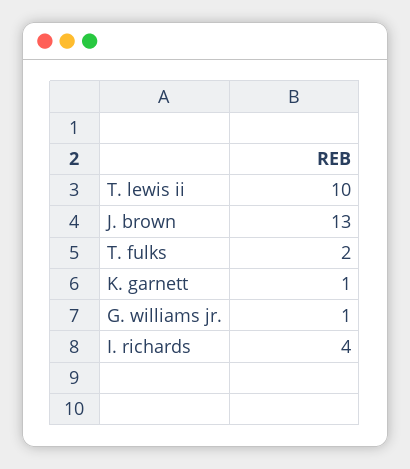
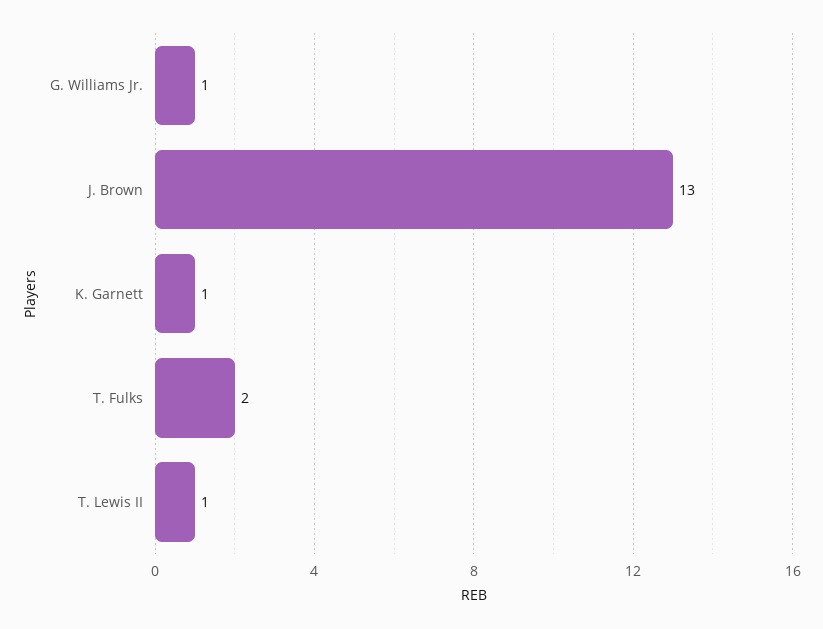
T. lewis ii: 10 -> 1
I. richards: 4 -> none

